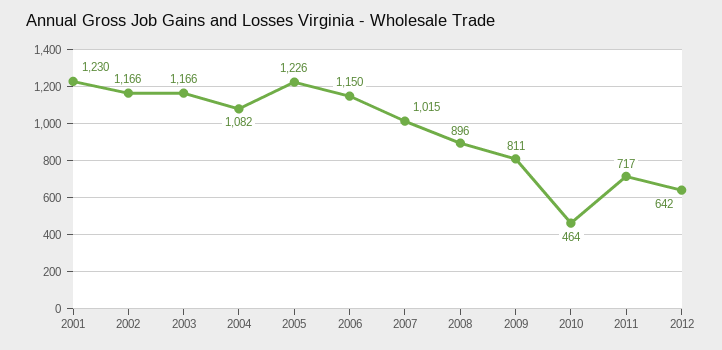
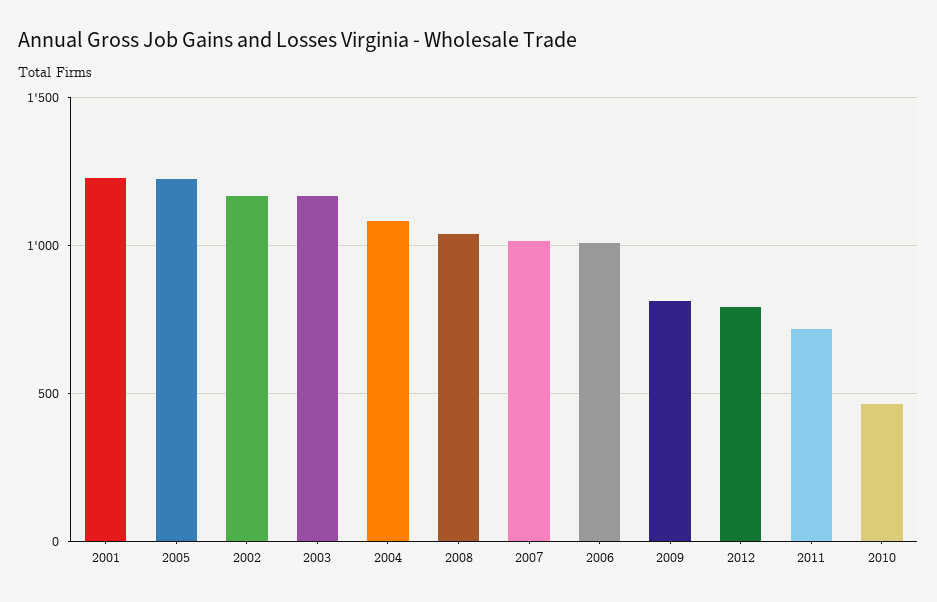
2006: 1150 -> 1000
2008: 896 -> 1050
2012: 642 -> 800

